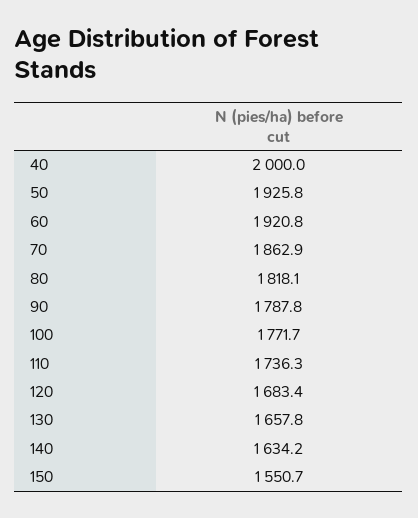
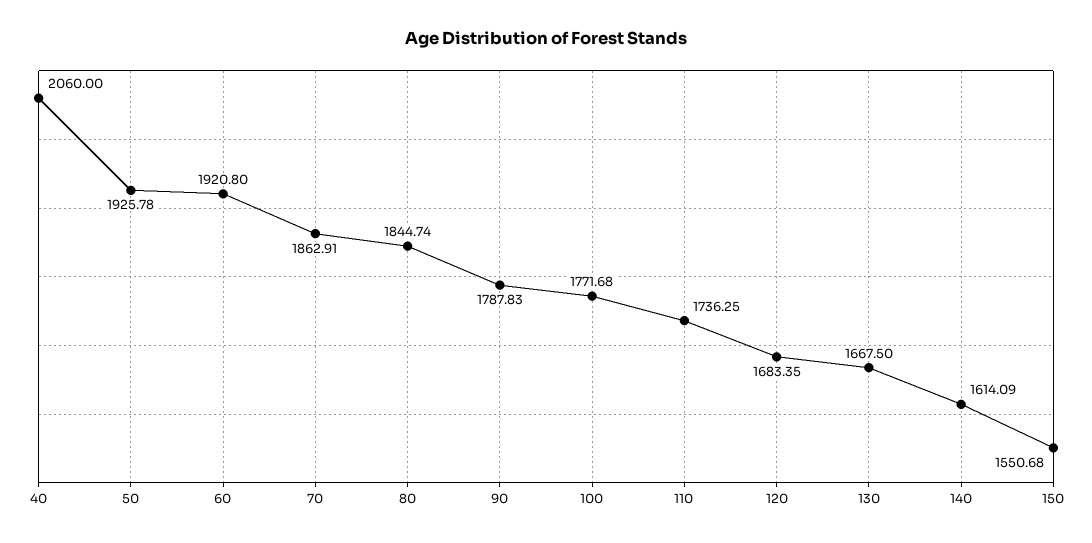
40: 2000 -> 2060
80: 1818.1 -> 1844.74
130: 1657.8 -> 1667.5
140: 1634.2 -> 1614.09

